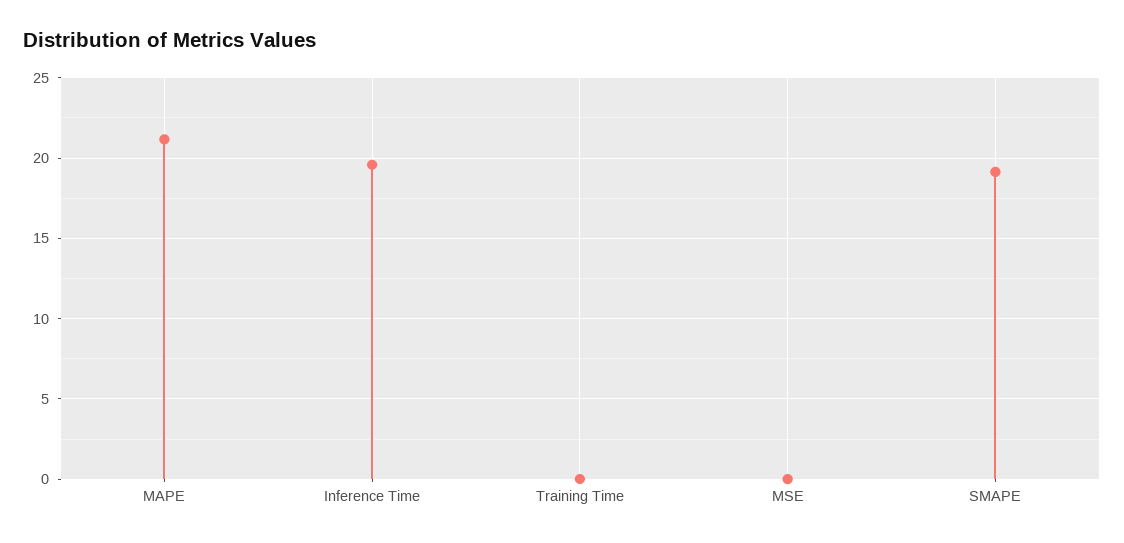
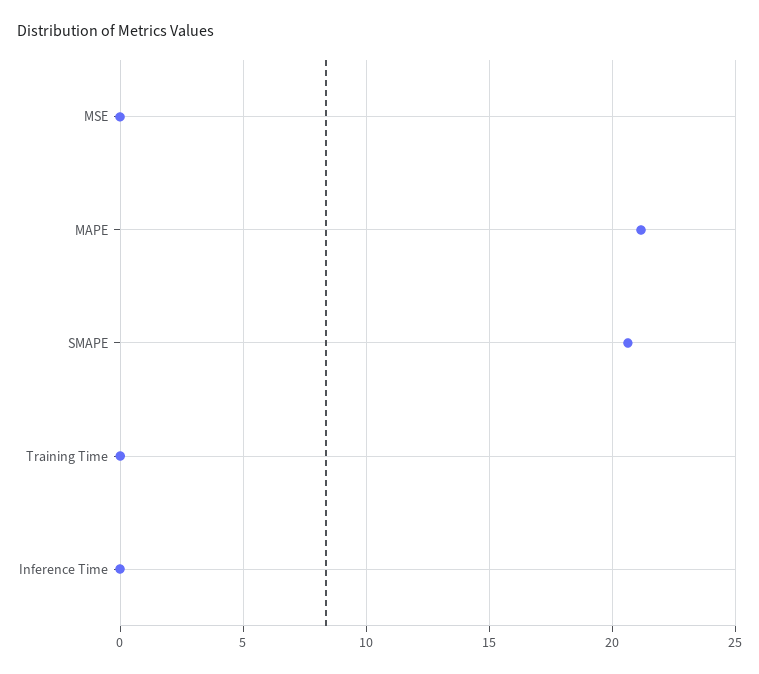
Inference Time: 19.5 -> 0
SMAPE: 19 -> 20.5

